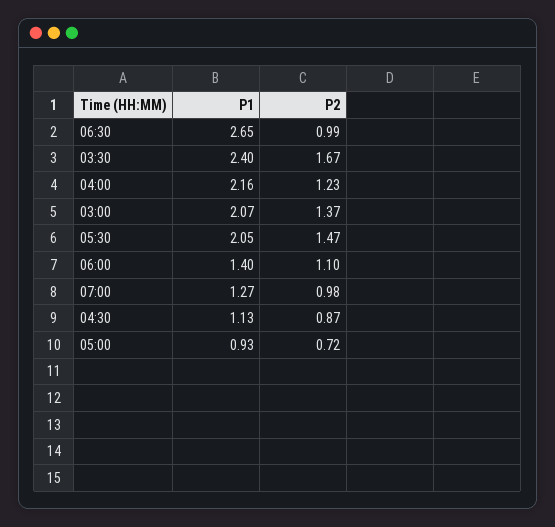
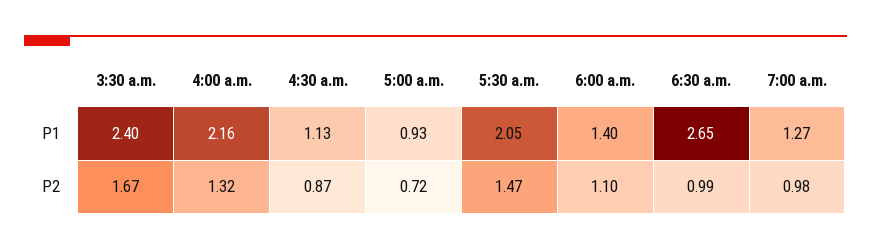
P2, 04:00: 1.23 -> 1.32
P1, 03:00: 2.07 -> none
P2, 03:00: 1.37 -> none

